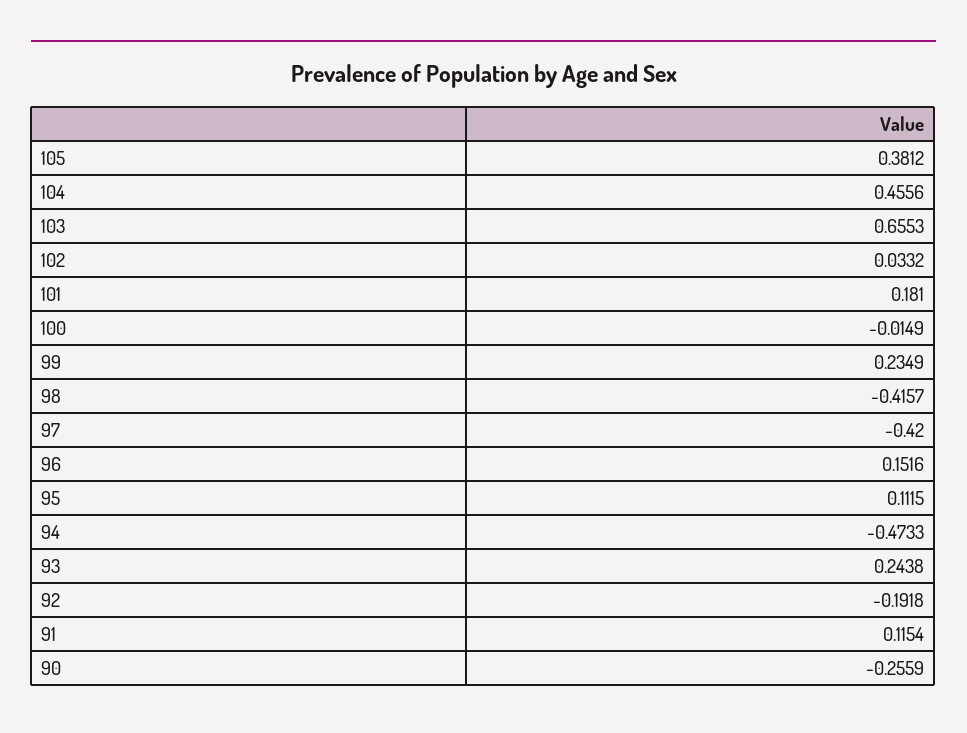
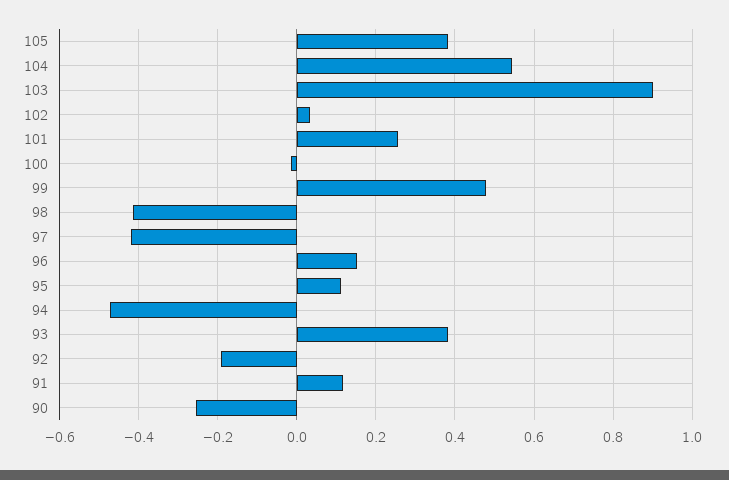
104: 0.4556 -> 0.54
103: 0.6553 -> 0.9
101: 0.181 -> 0.26
99: 0.2349 -> 0.48
93: 0.2438 -> 0.38

